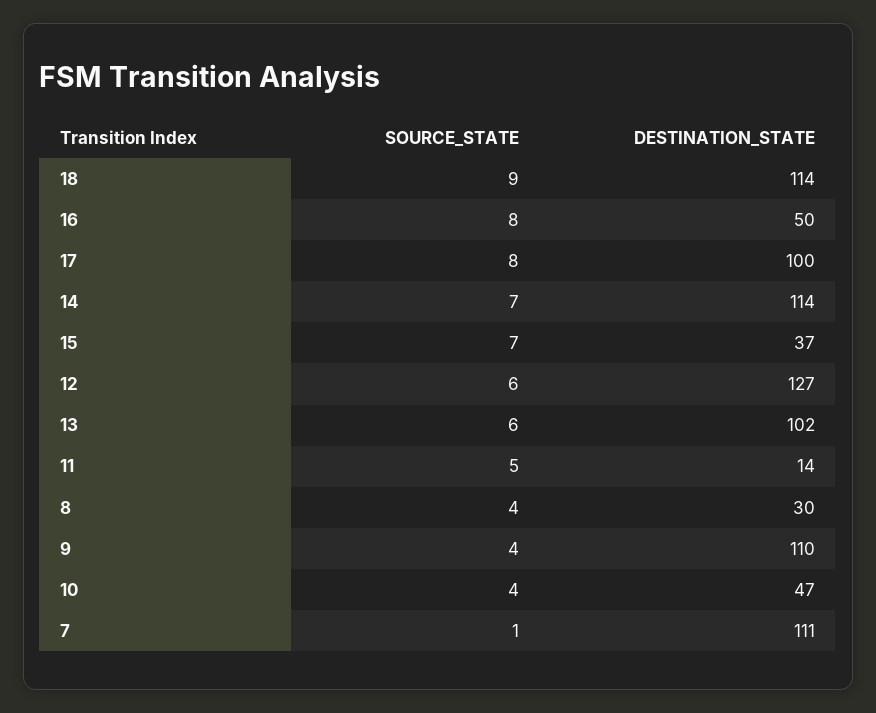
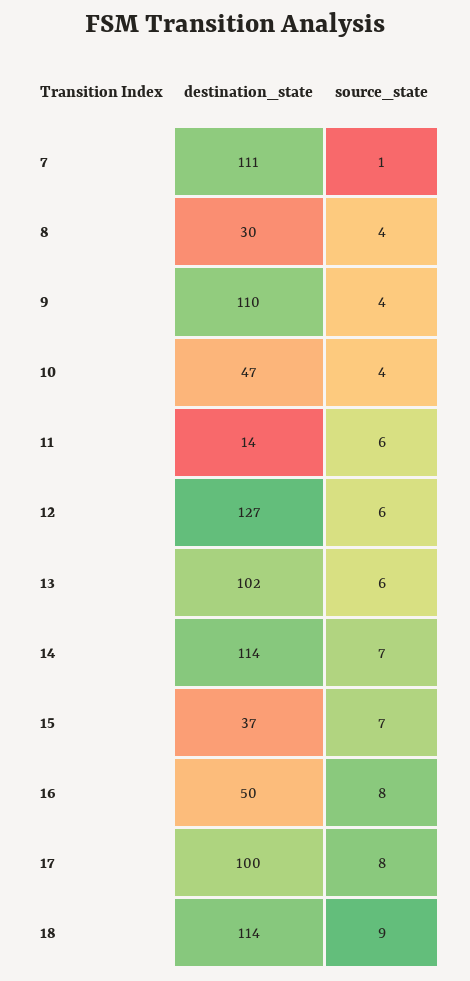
SOURCE_STATE, 11: 5 -> 6

